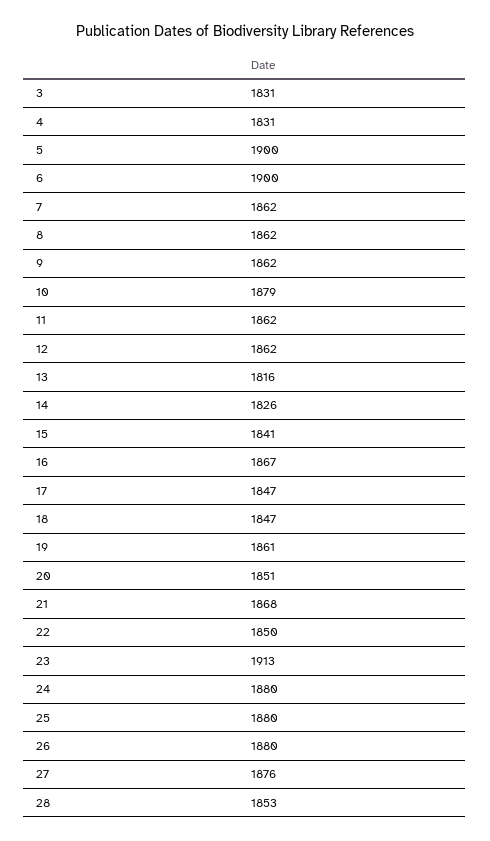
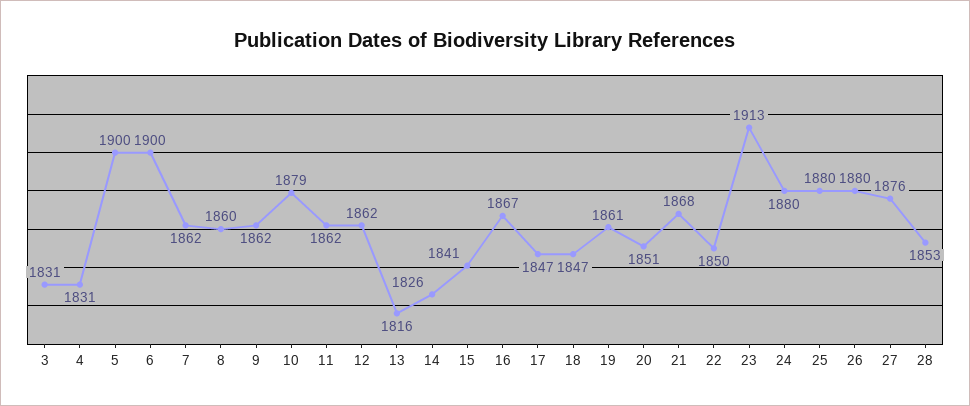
8: 1862 -> 1860

